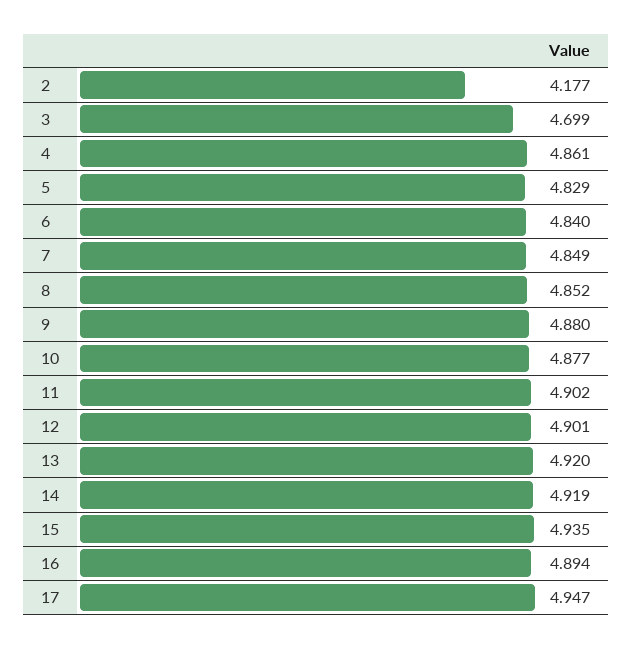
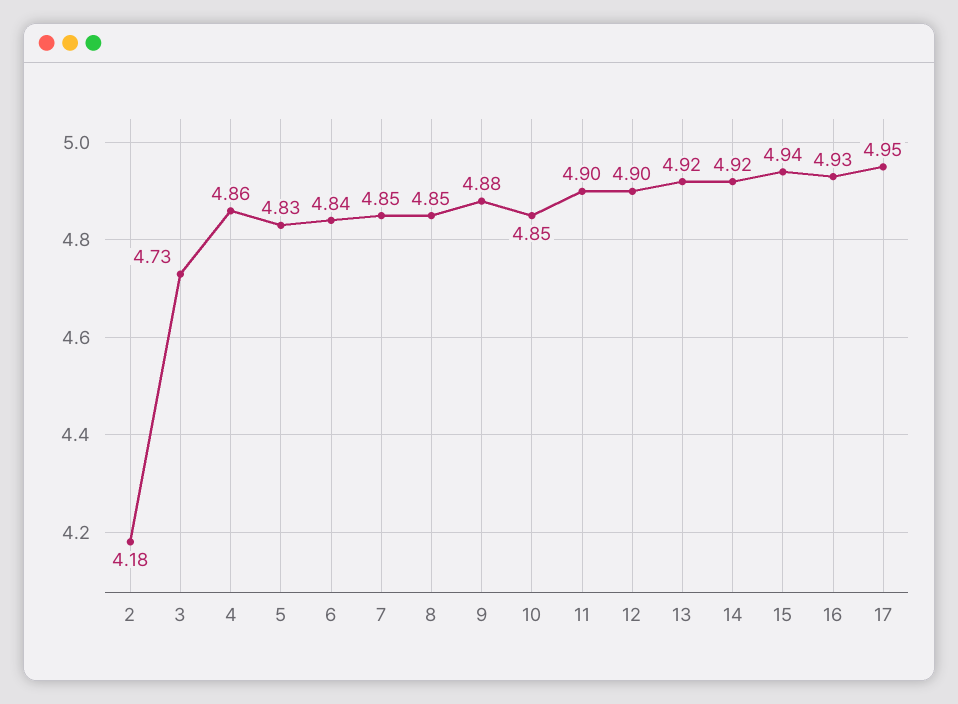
3: 4.699 -> 4.73
10: 4.877 -> 4.85
16: 4.894 -> 4.93

